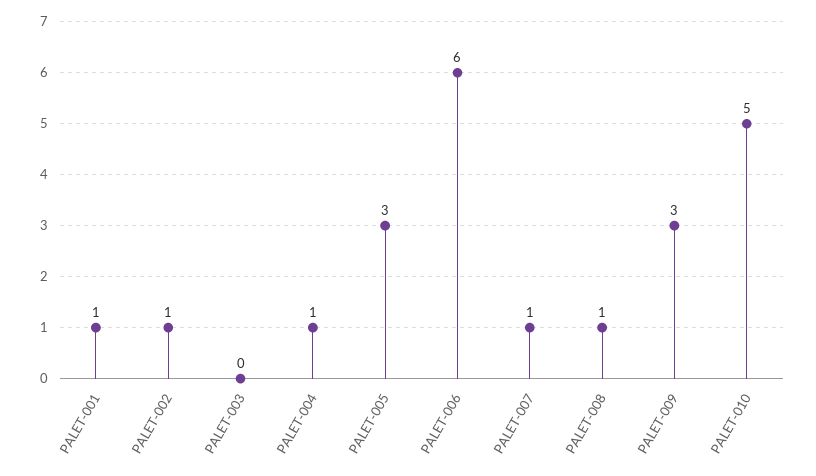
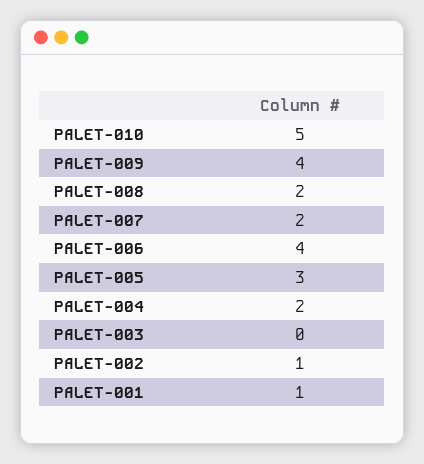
PALET-004: 1 -> 2
PALET-006: 6 -> 4
PALET-007: 1 -> 2
PALET-008: 1 -> 2
PALET-009: 3 -> 4

